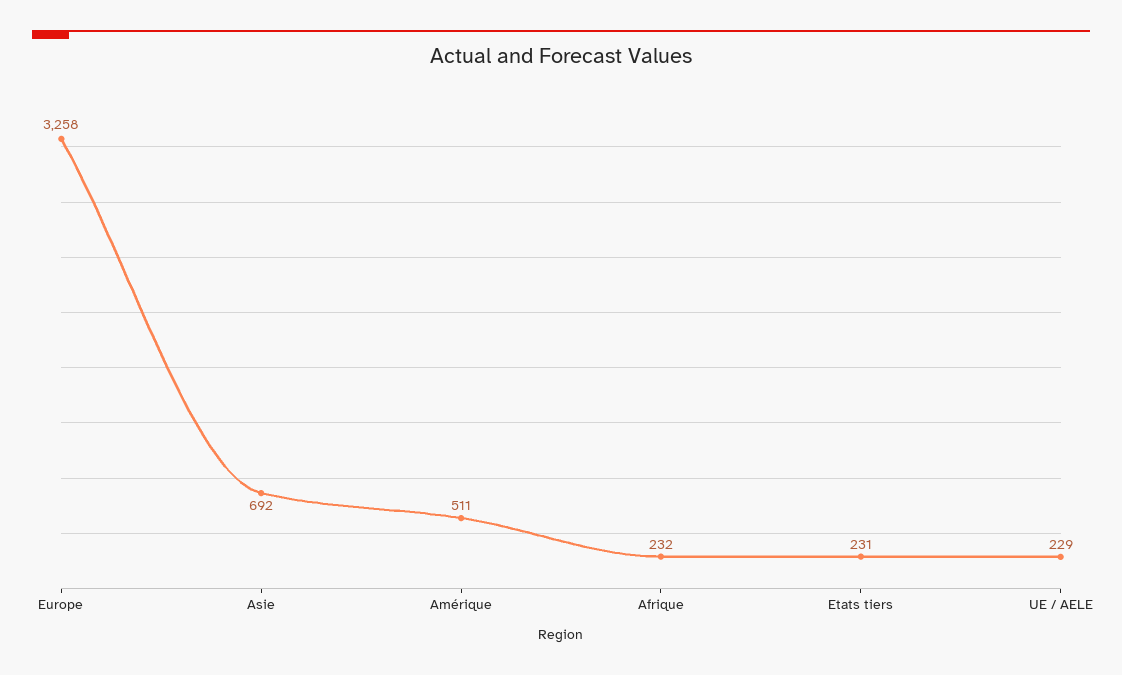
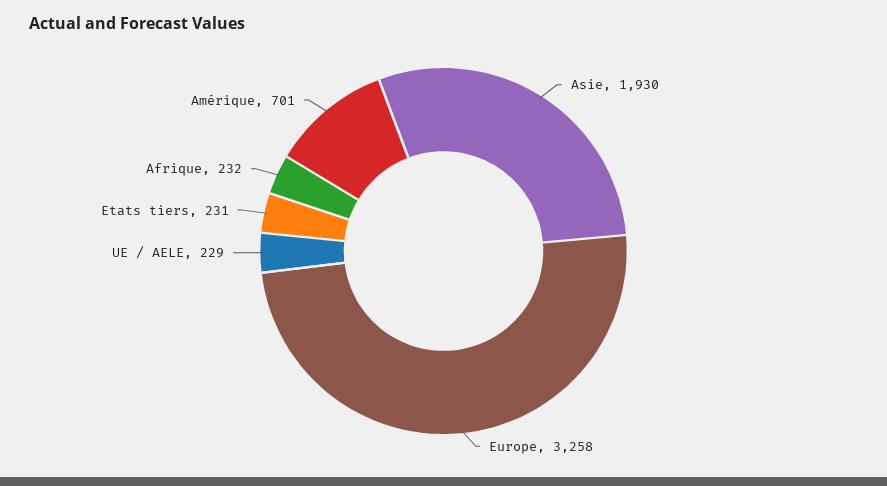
Asie: 692 -> 1930
Amérique: 511 -> 701

